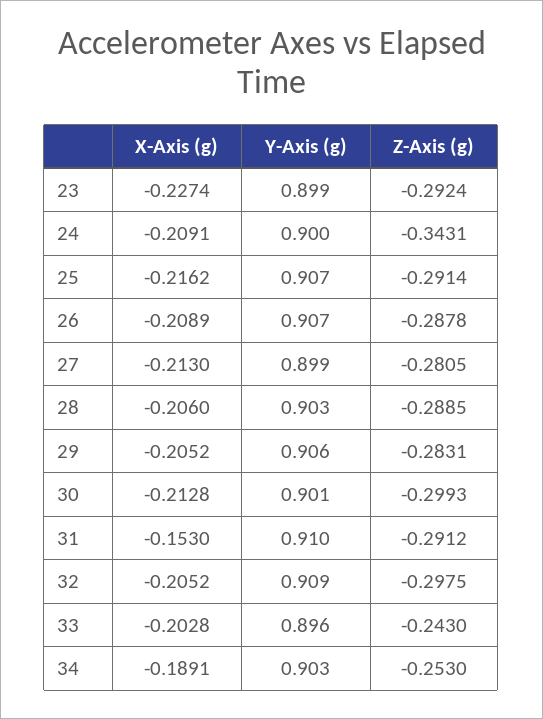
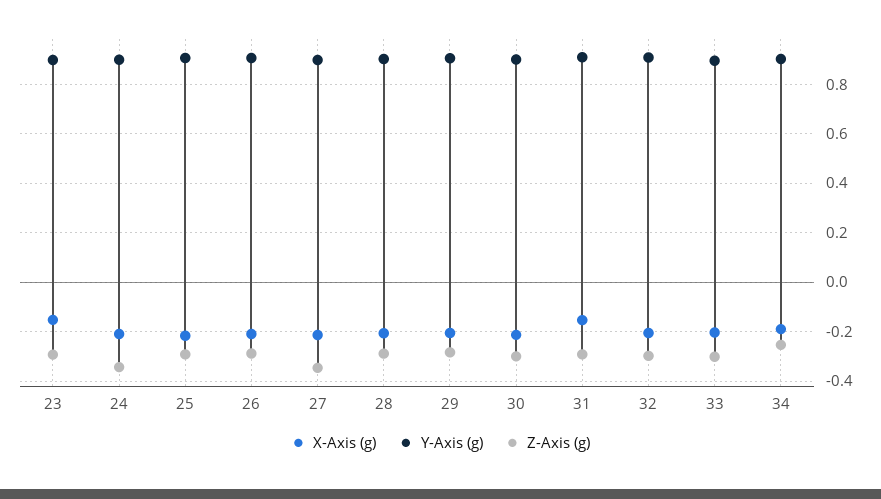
X-Axis (g), 23: -0.2274 -> -0.15
Z-Axis (g), 27: -0.2805 -> -0.35
Z-Axis (g), 33: -0.243 -> -0.3

